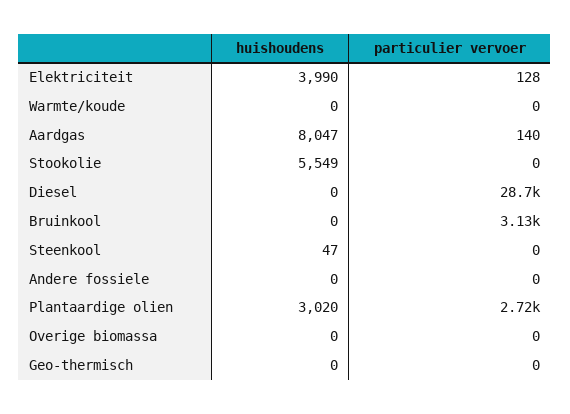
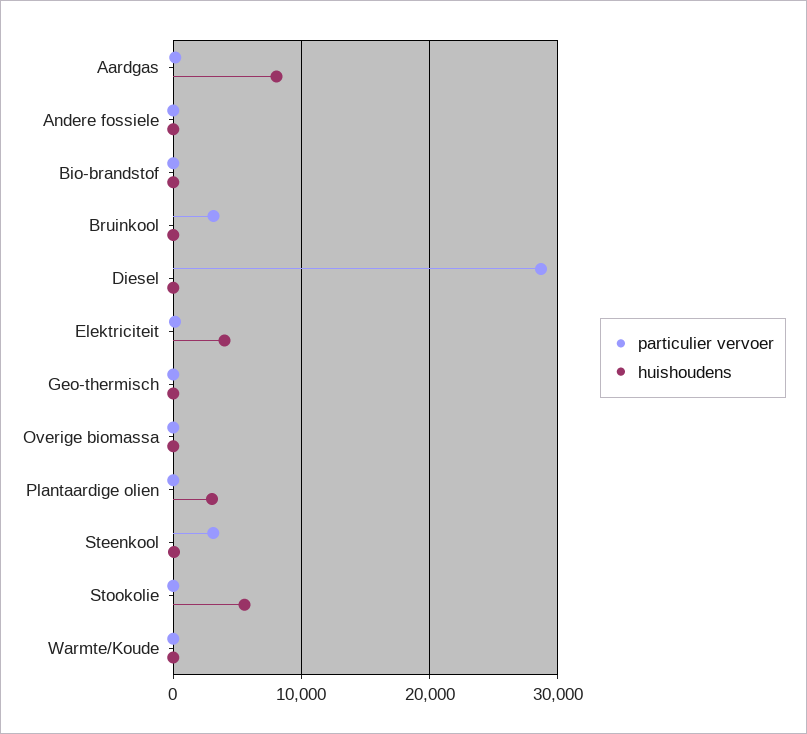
particulier vervoer, Steenkool: 0 -> 3000
particulier vervoer, Plantaardige olien: 2720 -> 0
particulier vervoer, Bio-brandstof: none -> 0
huishoudens, Bio-brandstof: none -> 0

